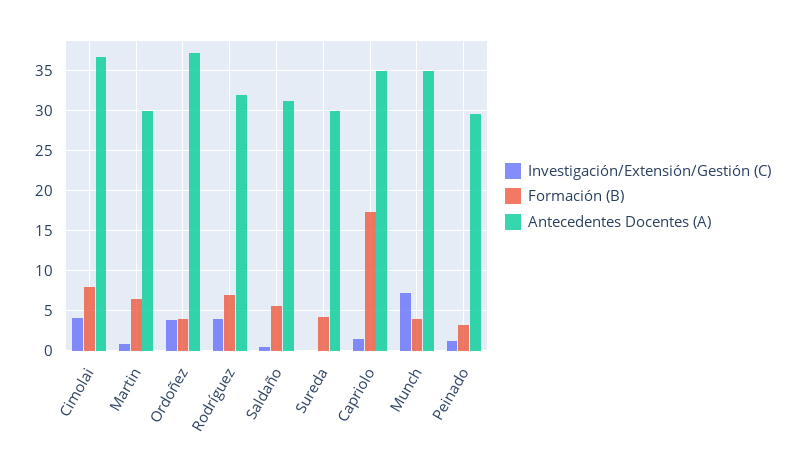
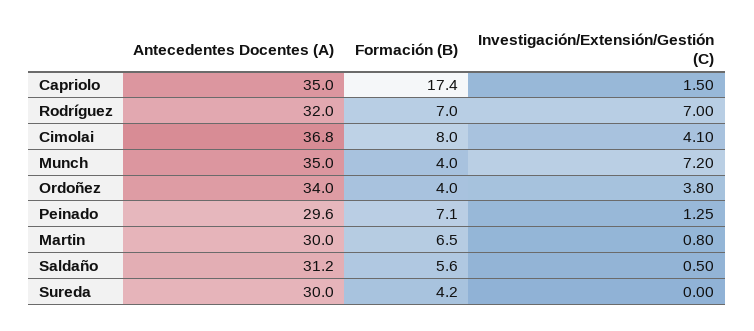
Antecedentes Docentes (A), Ordoñez: 37 -> 34
Investigación/Extensión/Gestión (C), Rodríguez: 4 -> 7
Formación (B), Peinado: 3 -> 7.1

